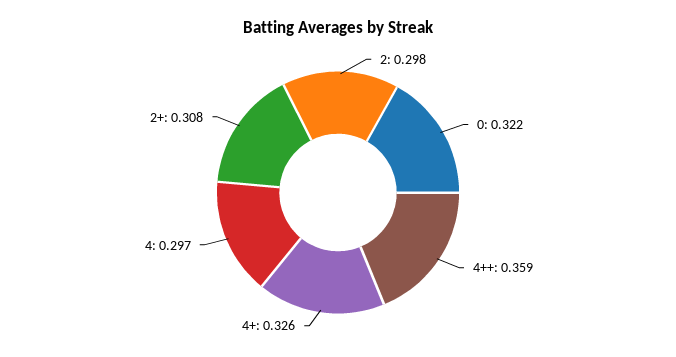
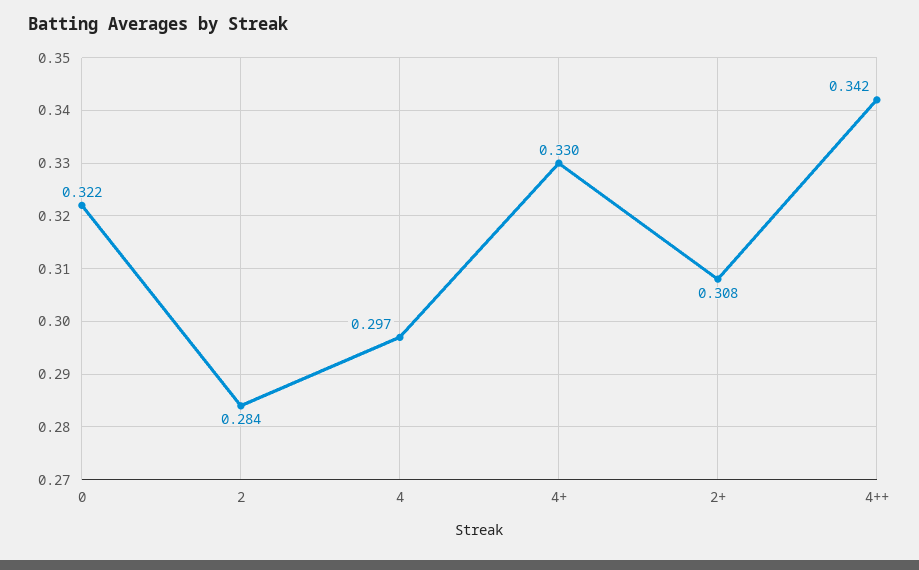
2: 0.298 -> 0.284
4++: 0.359 -> 0.342
4+: 0.326 -> 0.33

